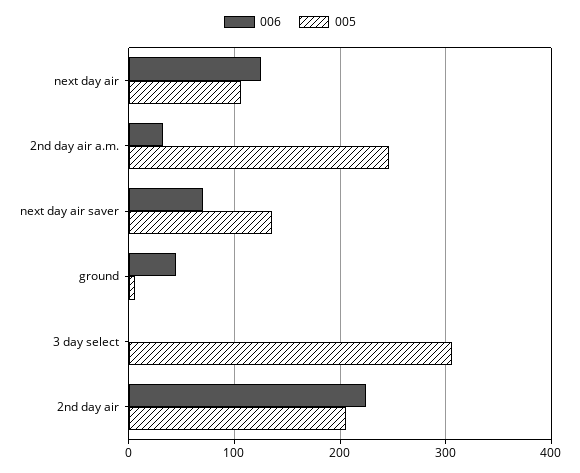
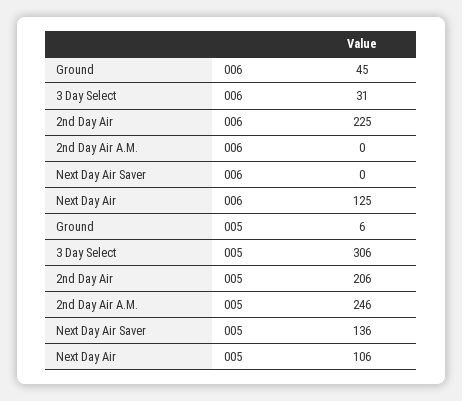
006, 2nd day air a.m.: 30 -> 0
006, next day air saver: 70 -> 0
006, 3 day select: 0 -> 31

